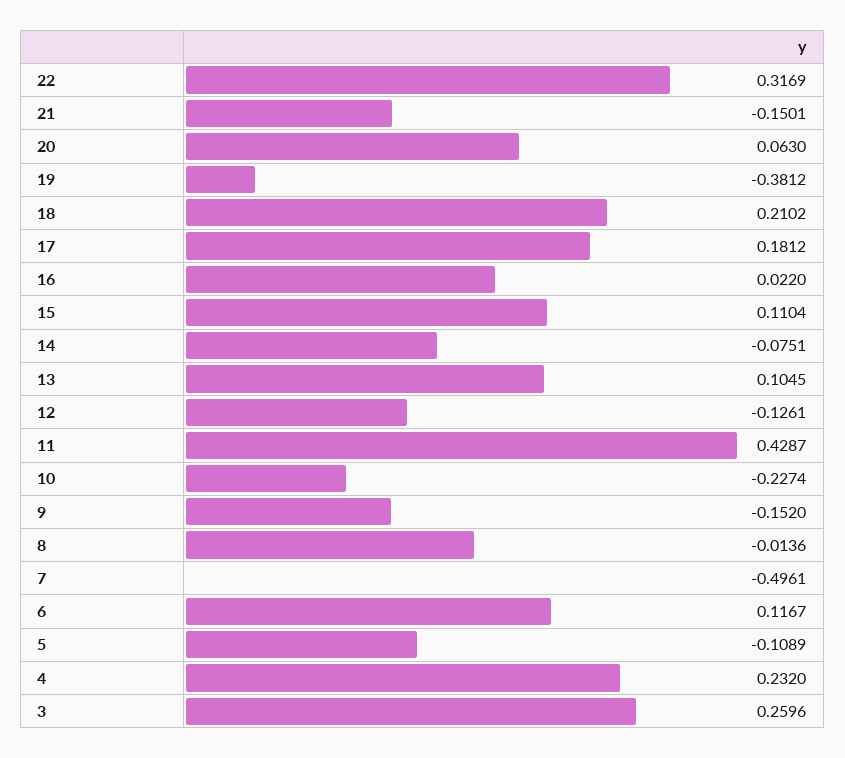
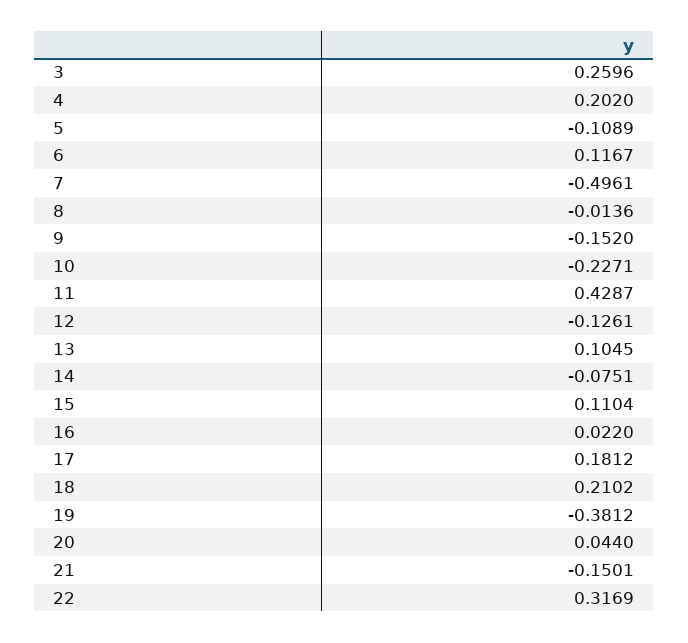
20: 0.063 -> 0.044
10: -0.2274 -> -0.2271
4: 0.232 -> 0.202

